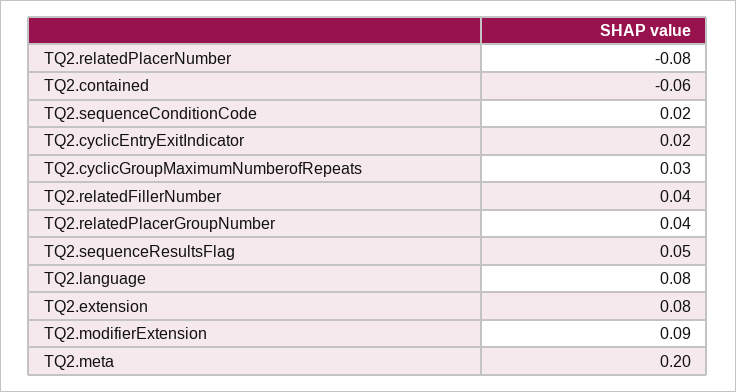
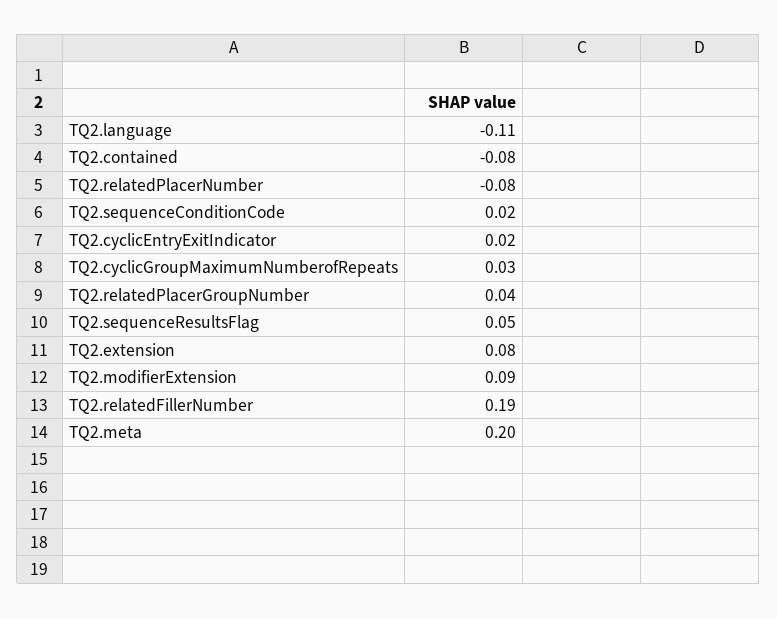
TQ2.contained: -0.06 -> -0.08
TQ2.relatedFillerNumber: 0.04 -> 0.19
TQ2.language: 0.08 -> -0.11

